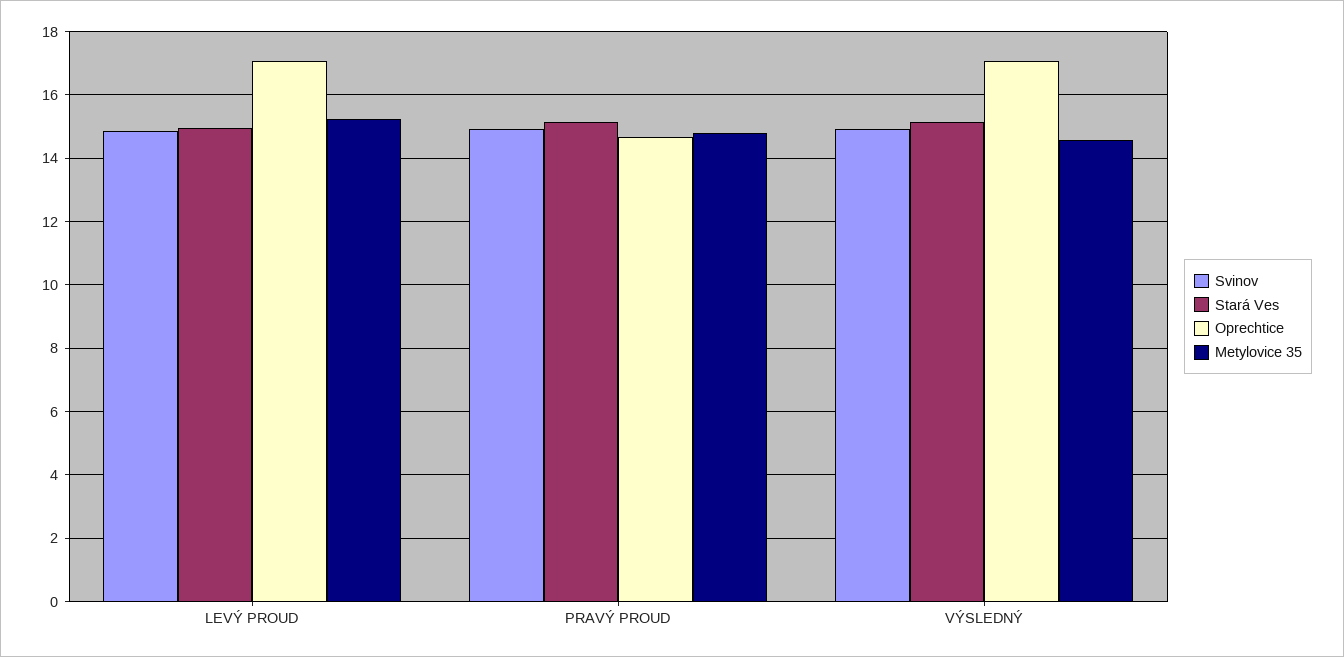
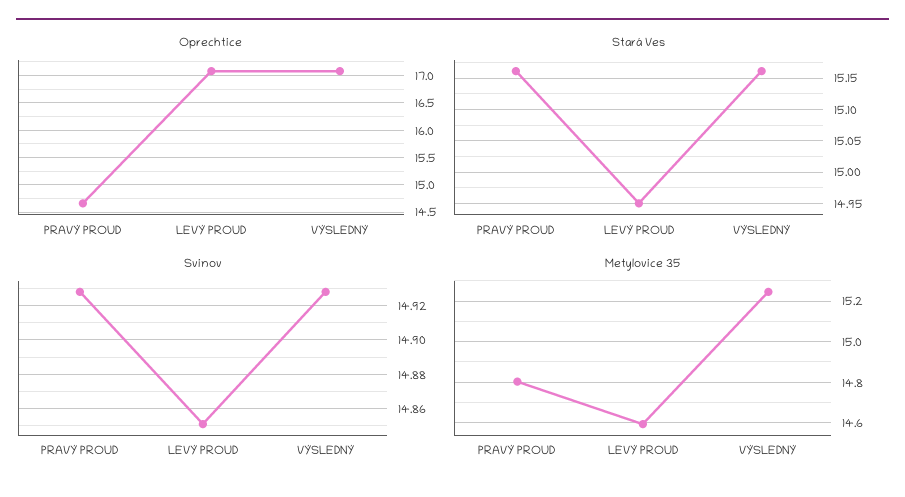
Metylovice 35, LEVÝ PROUD: 15.2 -> 14.6
Metylovice 35, VÝSLEDNÝ: 14.6 -> 15.25

